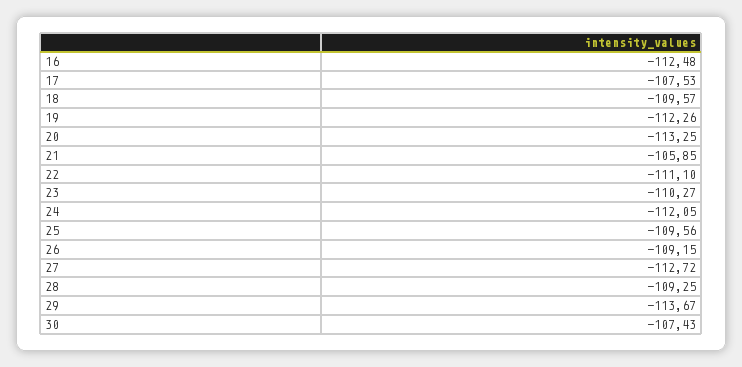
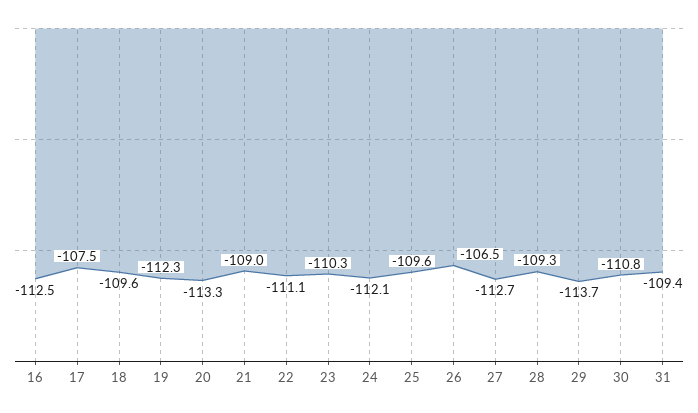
21: -105.85 -> -109
26: -109.15 -> -106.5
30: -107.43 -> -110.8
31: none -> -109.4

